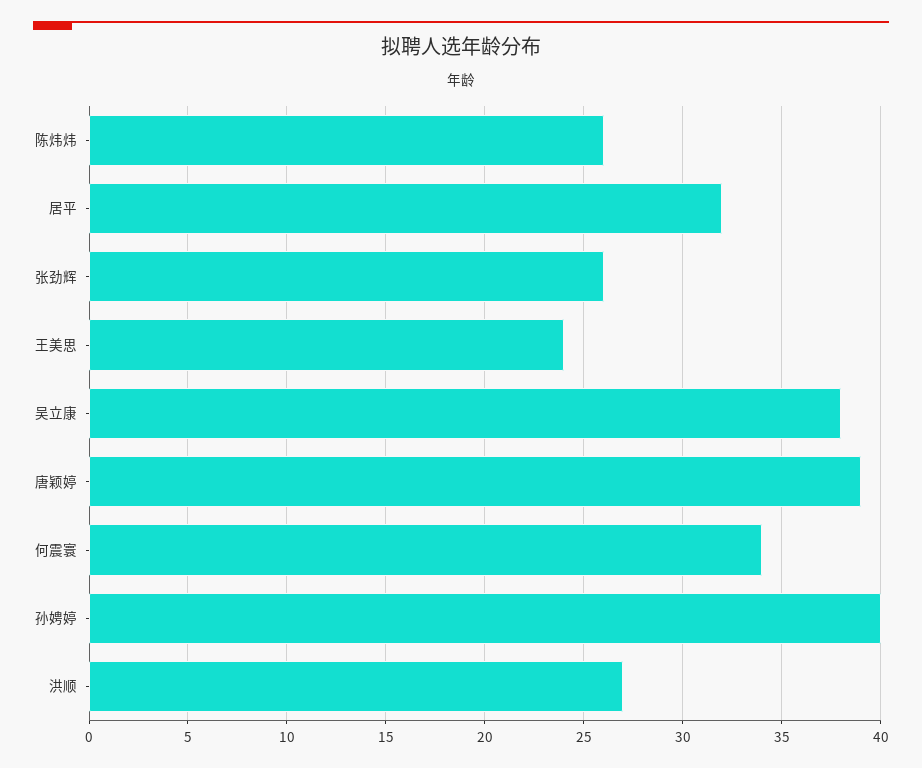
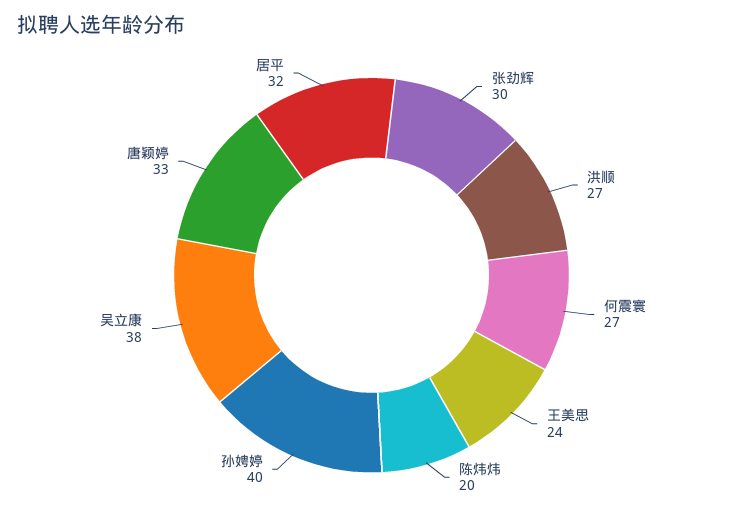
陈炜炜: 26 -> 20
张劲辉: 26 -> 30
唐颖婷: 39 -> 33
何震寰: 34 -> 27

